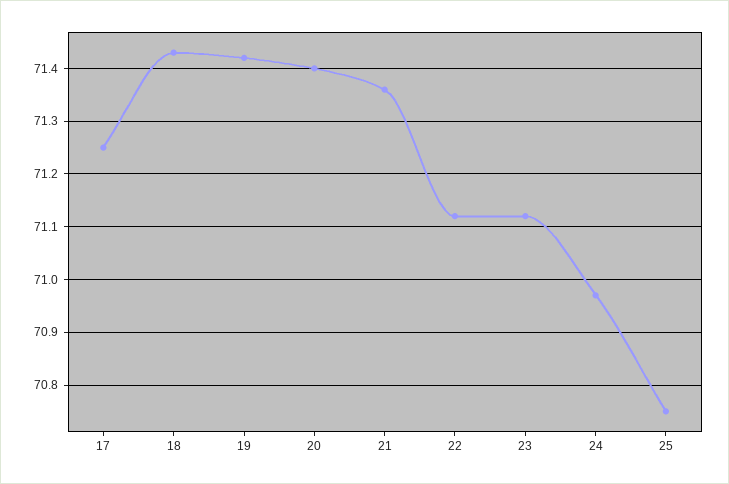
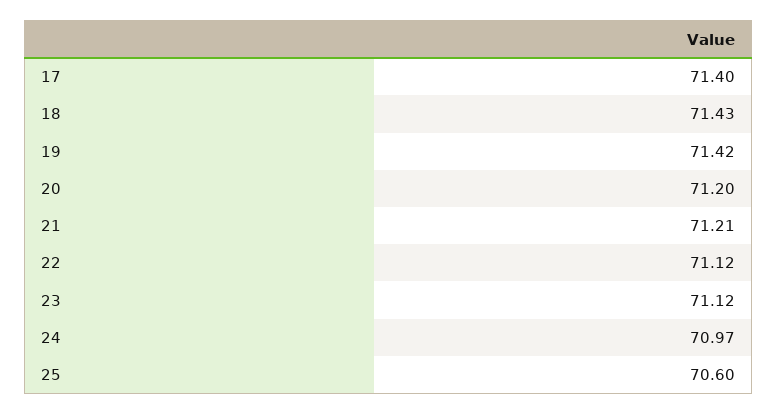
17: 71.25 -> 71.4
20: 71.4 -> 71.2
21: 71.35 -> 71.21
25: 70.75 -> 70.6

